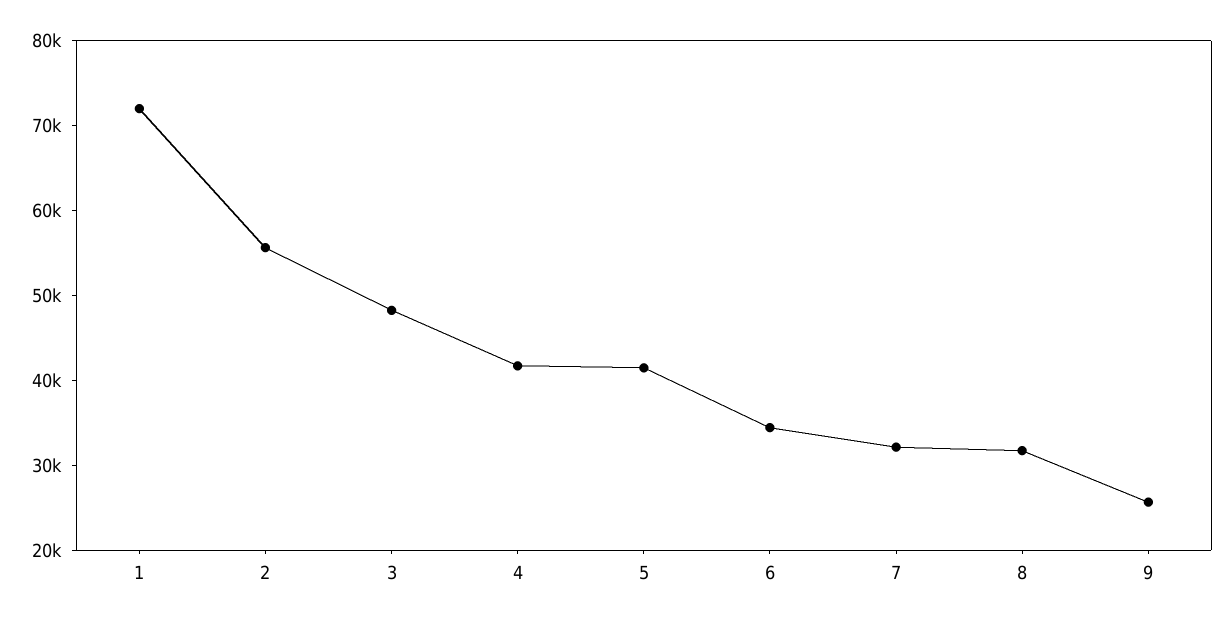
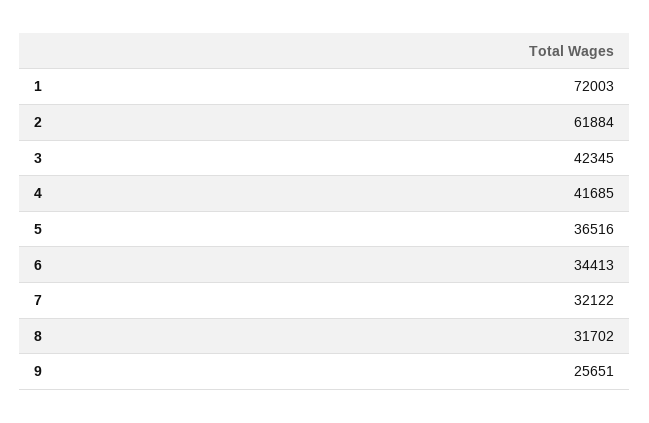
2: 56000 -> 61884
3: 48000 -> 42345
5: 42000 -> 36516

